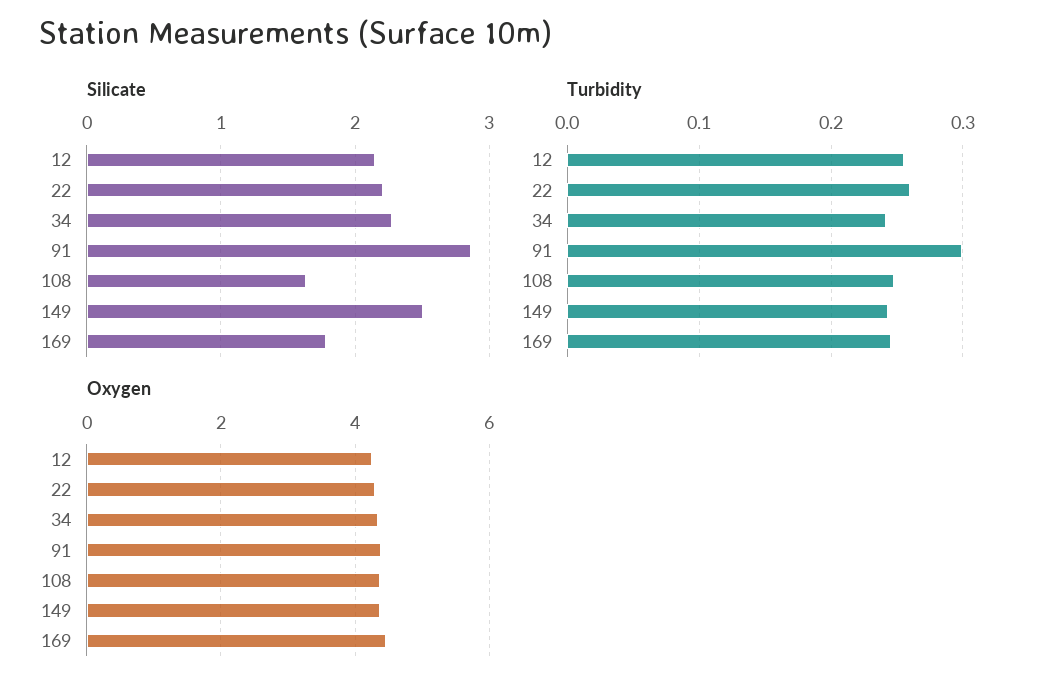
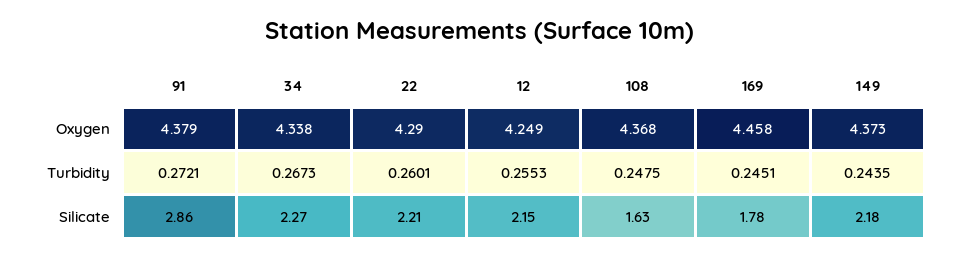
Silicate, 149: 2.5 -> 2.18
Turbidity, 34: 0.24 -> 0.2673
Turbidity, 91: 0.3 -> 0.2721

